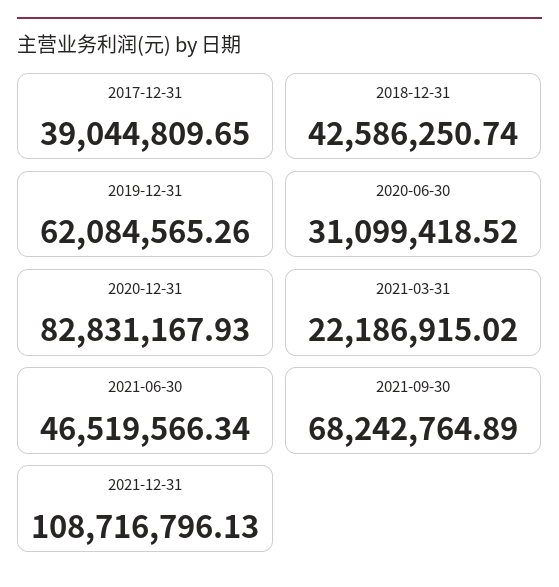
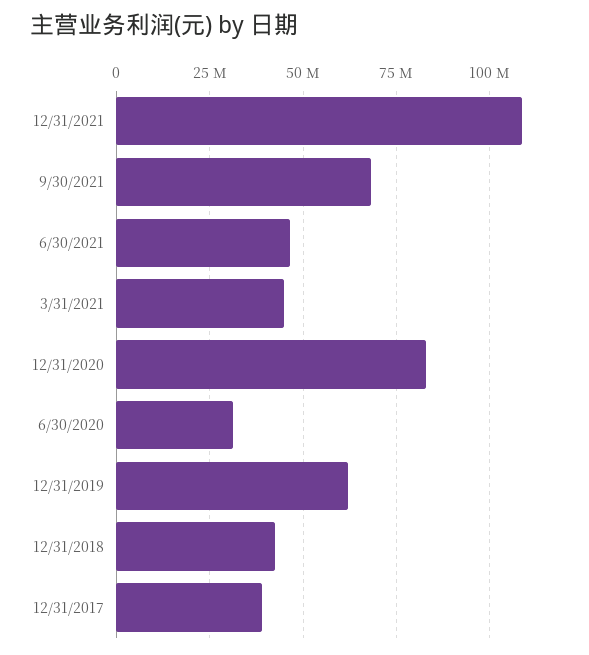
2021-03-31: 22186915.02 -> 45000000

